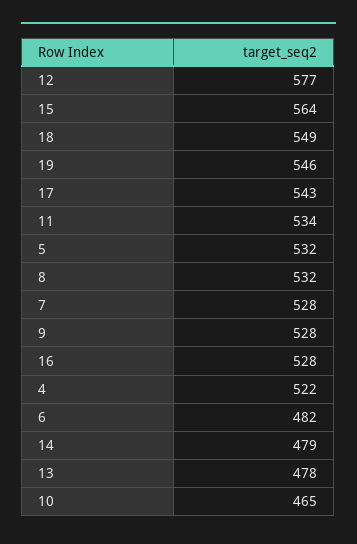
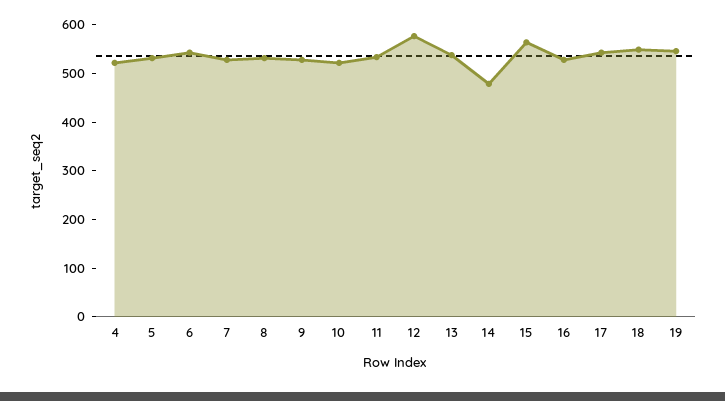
6: 482 -> 540
13: 478 -> 540
10: 465 -> 520

